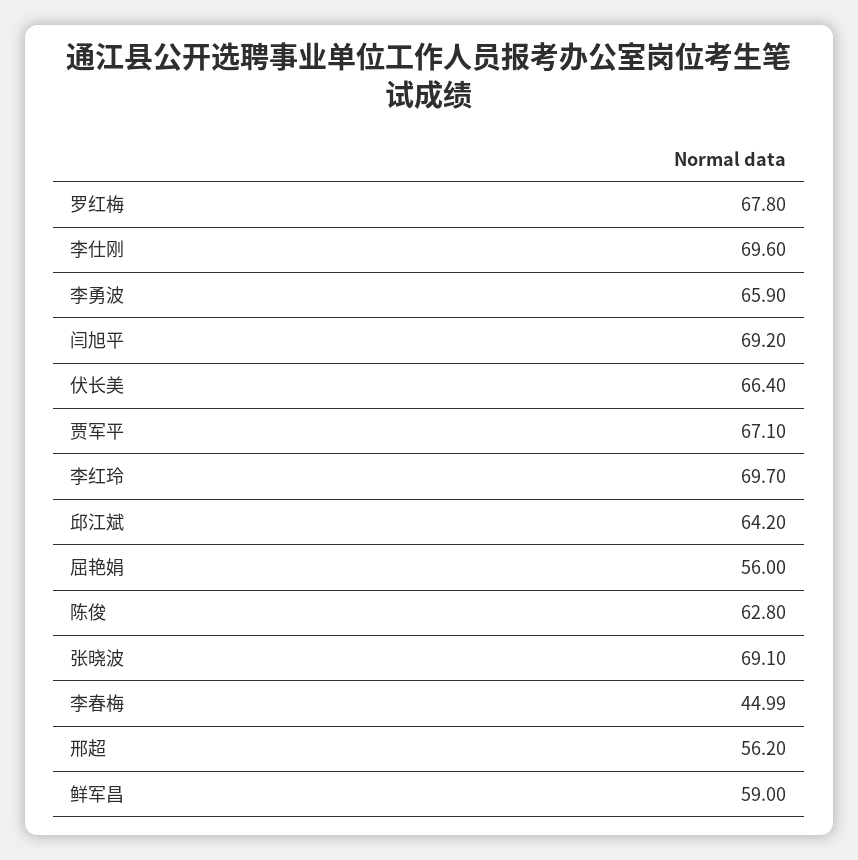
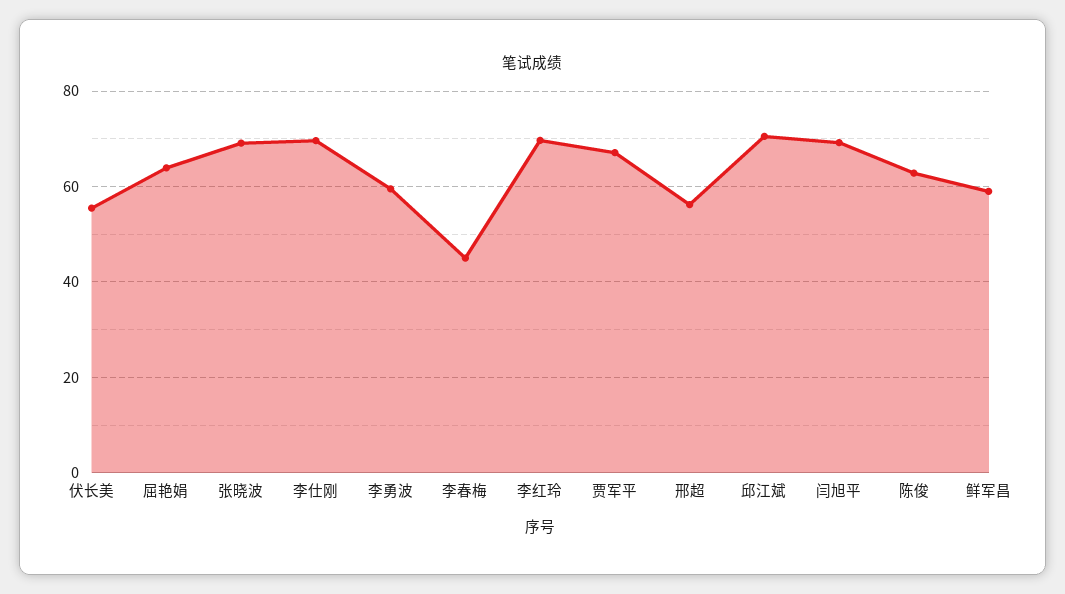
罗红梅: 67.8 -> none
李勇波: 65.9 -> 60
伏长美: 66.4 -> 56
邱江斌: 64.2 -> 70
屈艳娟: 56 -> 64

